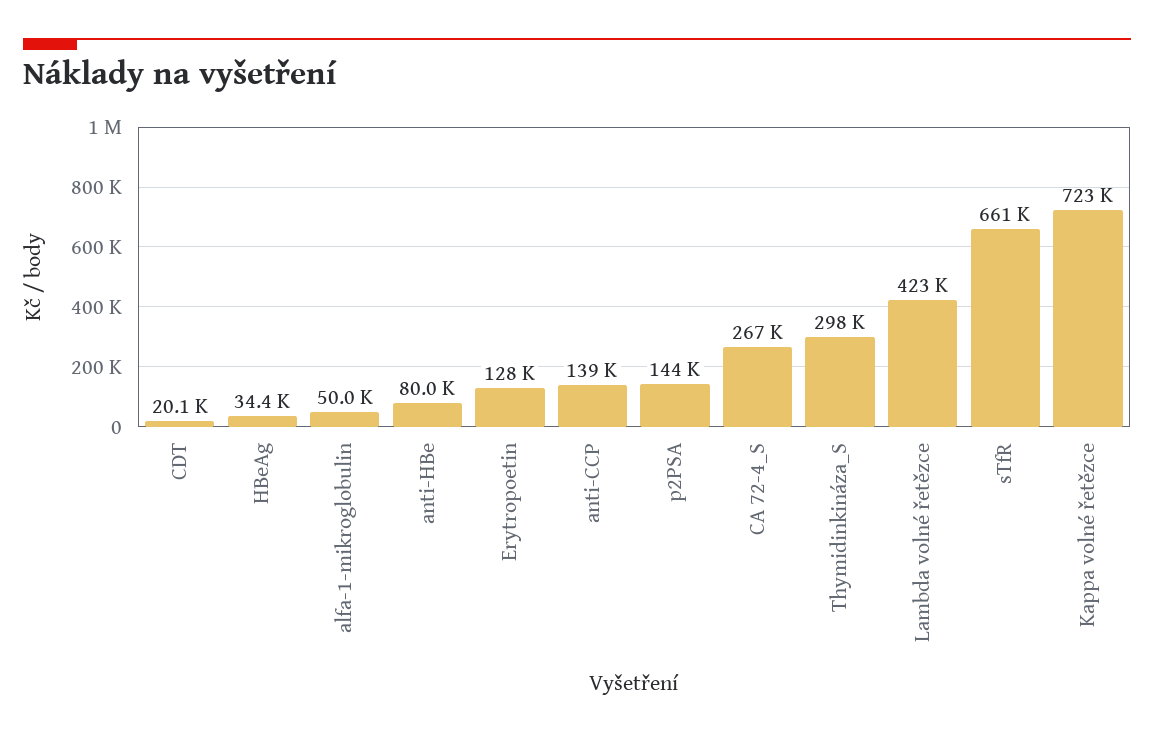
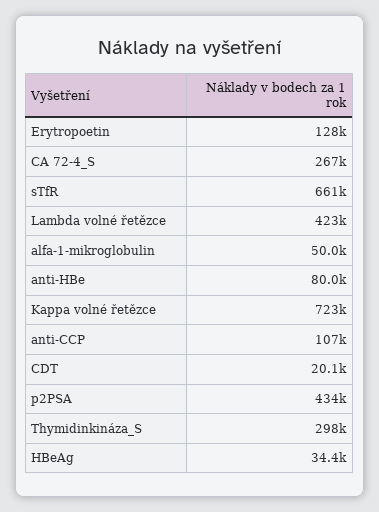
anti-CCP: 139000 -> 107000
p2PSA: 144000 -> 434000

